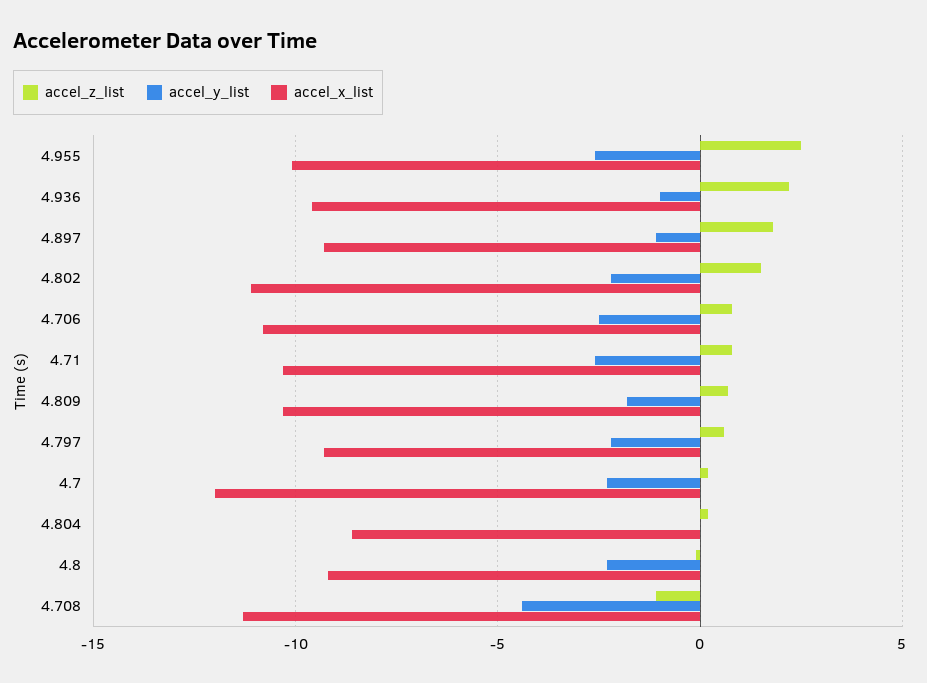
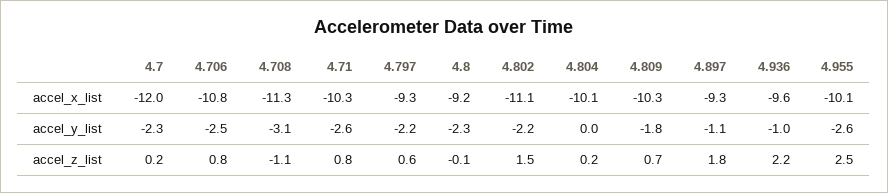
accel_x_list, 4.804: -8.5 -> -10.1
accel_y_list, 4.708: -4.5 -> -3.1

